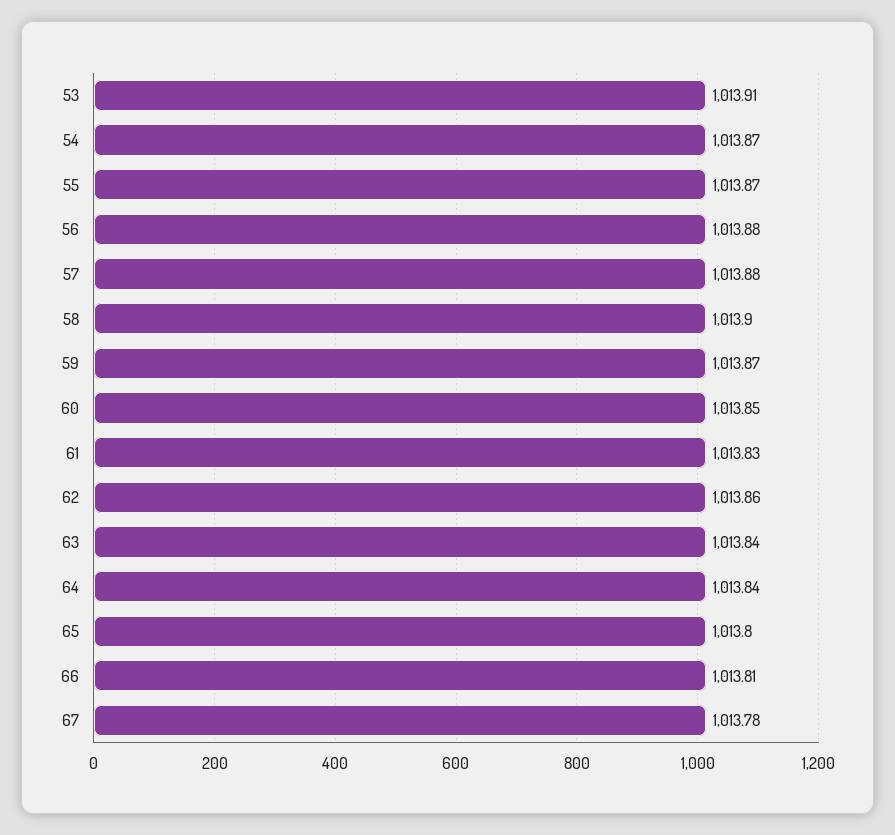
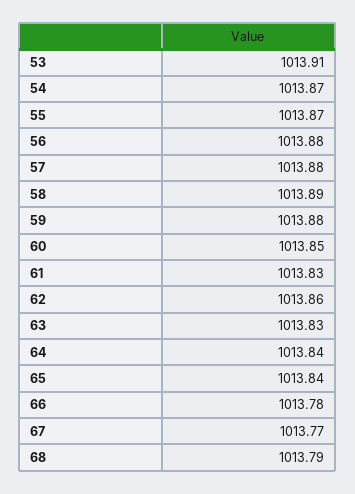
58: 1013.9 -> 1013.89
59: 1013.87 -> 1013.88
63: 1013.84 -> 1013.83
65: 1013.8 -> 1013.84
66: 1013.81 -> 1013.78
67: 1013.78 -> 1013.77
68: none -> 1013.79

